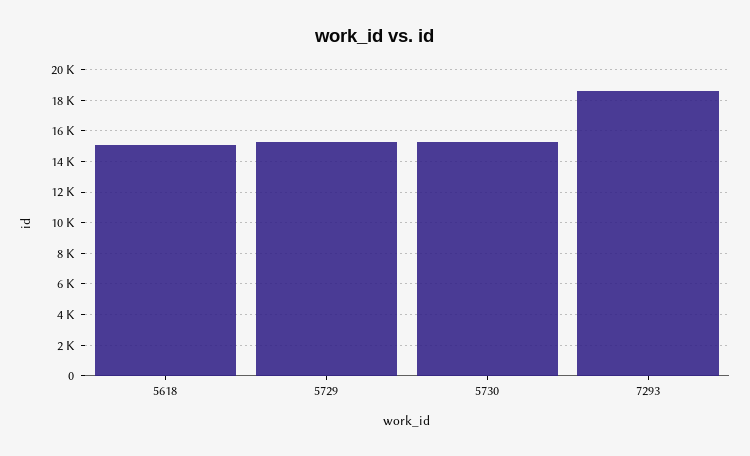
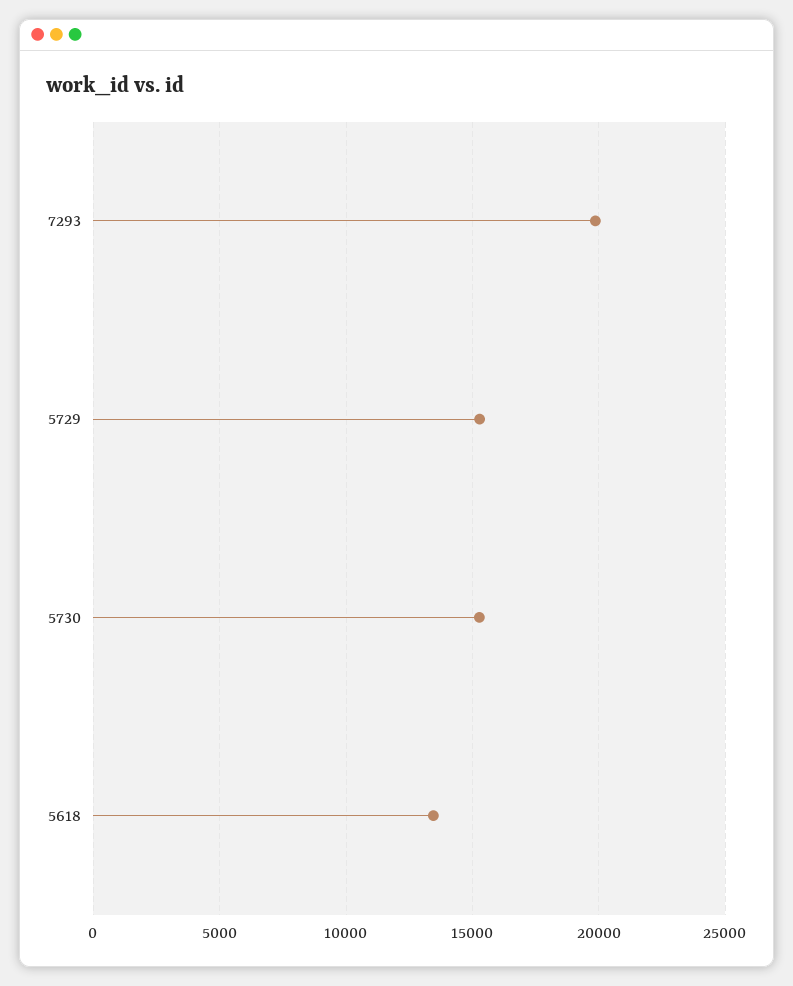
5618: 15000 -> 13500
7293: 18500 -> 20000

